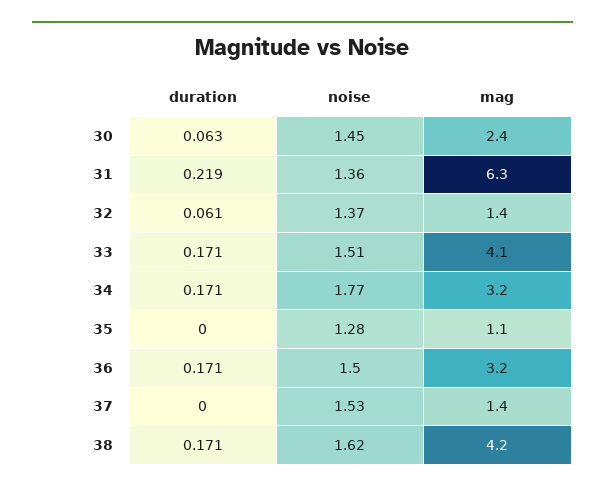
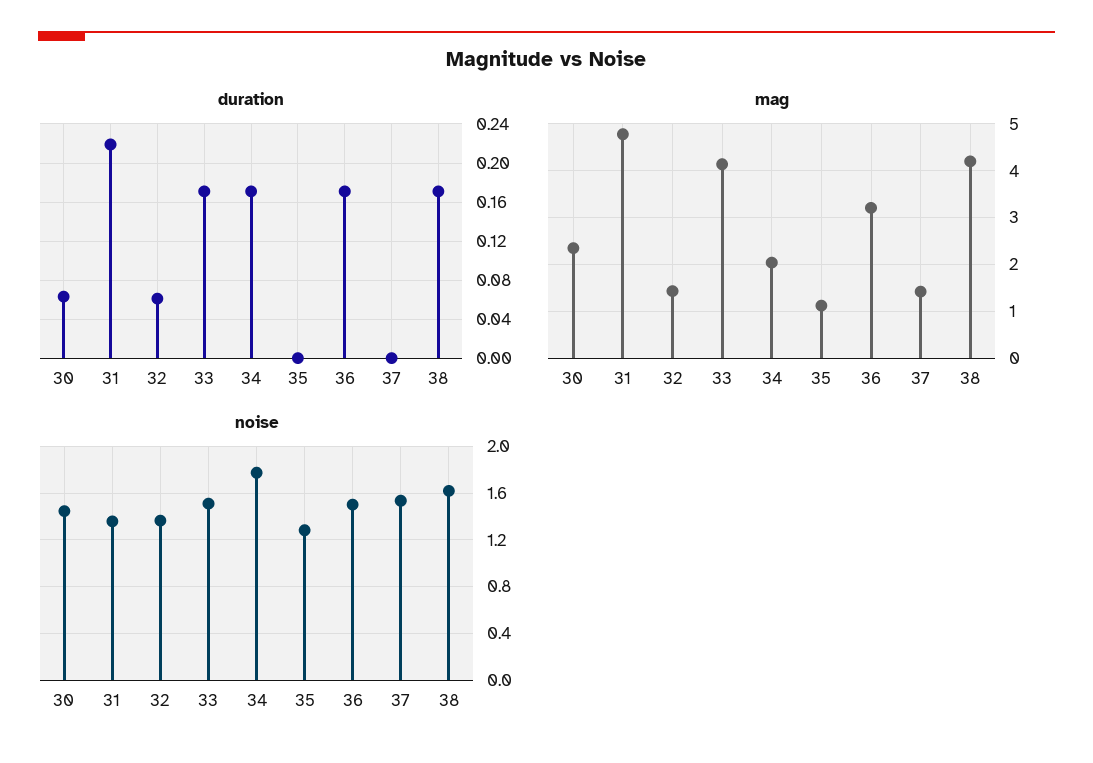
mag, 31: 6.3 -> 4.8
mag, 34: 3.2 -> 2

